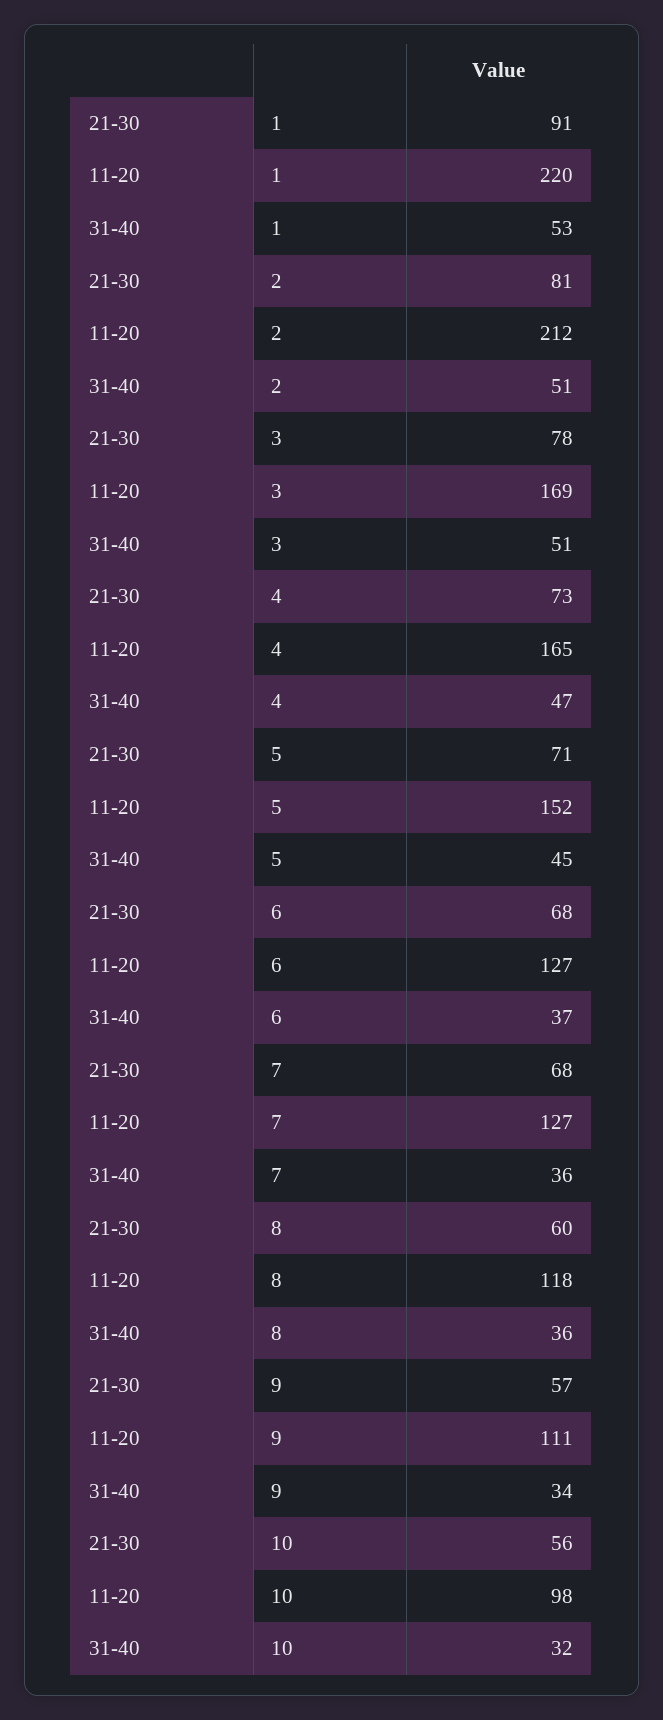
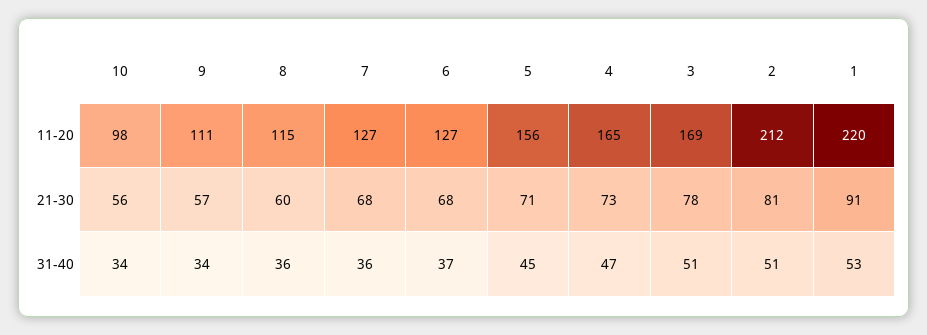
11-20, 5: 152 -> 156
11-20, 8: 118 -> 115
31-40, 10: 32 -> 34

